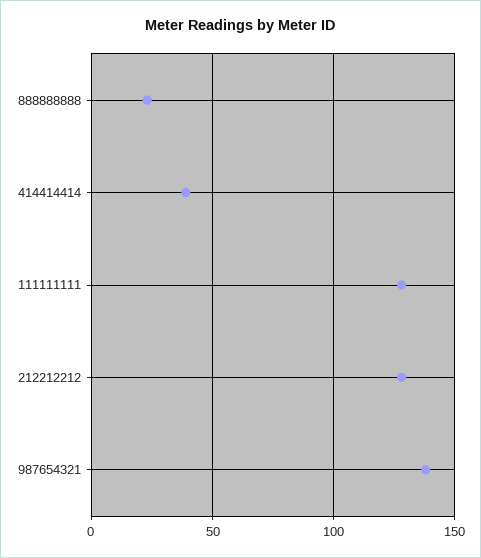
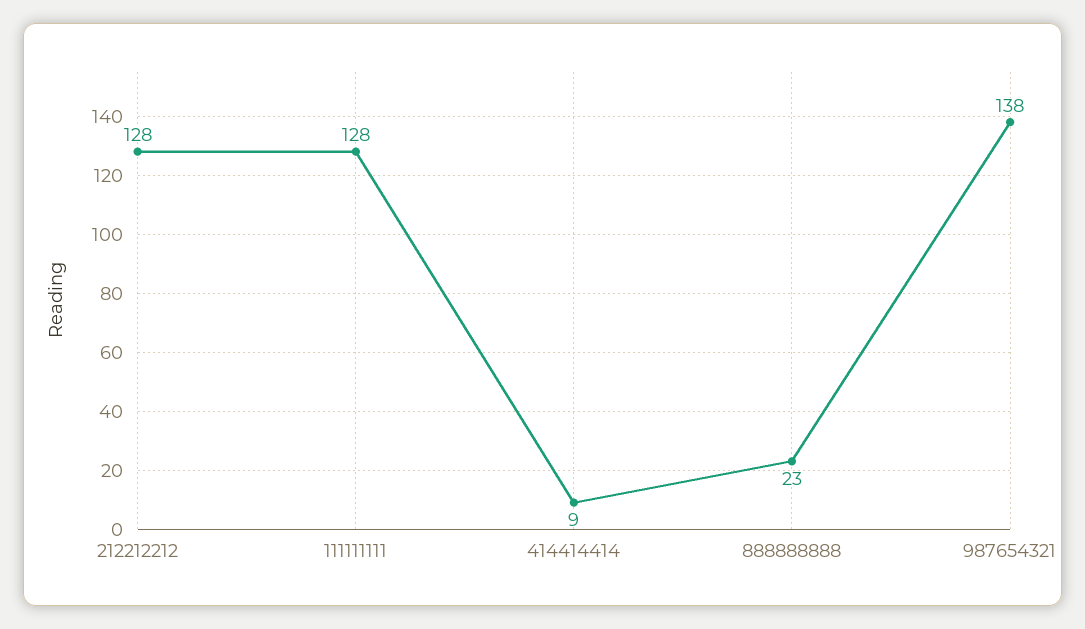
414414414: 40 -> 9

